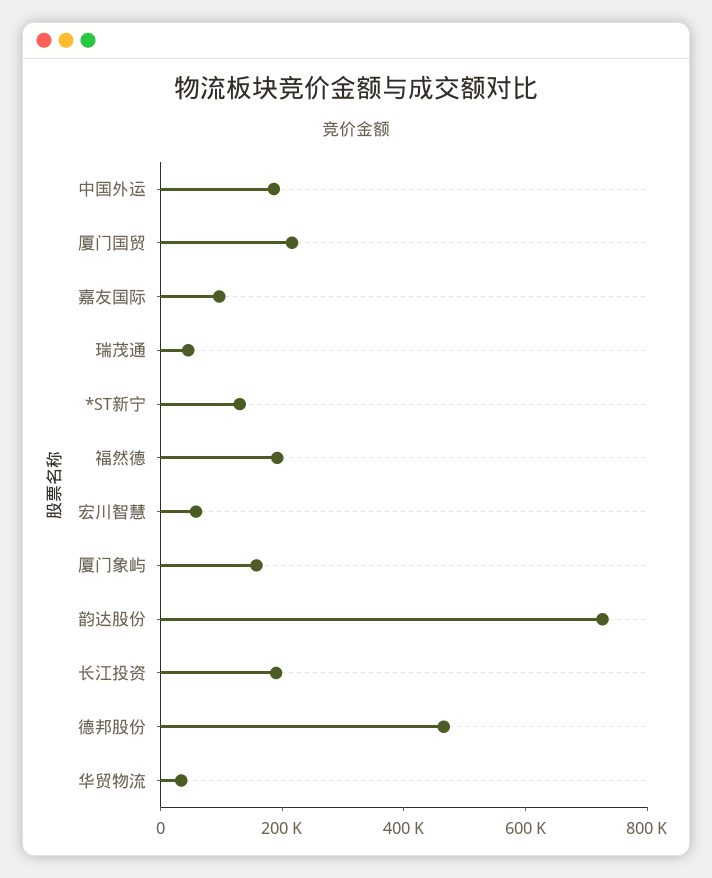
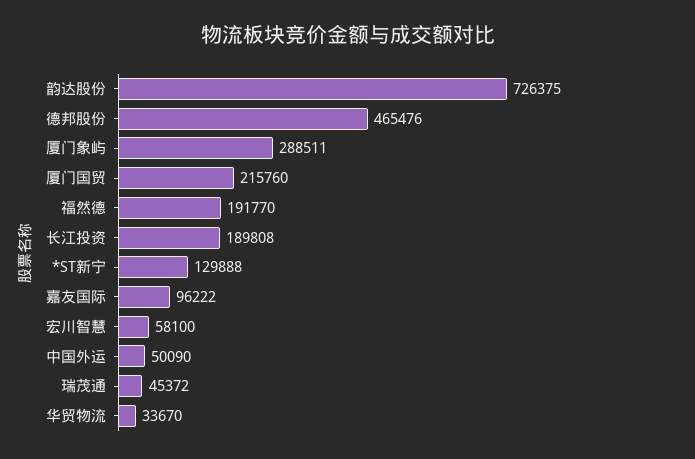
中国外运: 200000 -> 50090
厦门象屿: 150000 -> 288511

